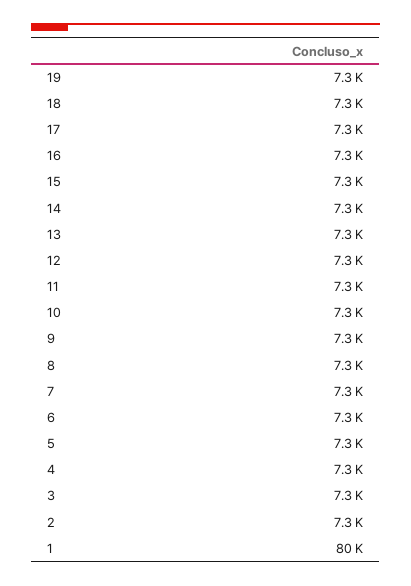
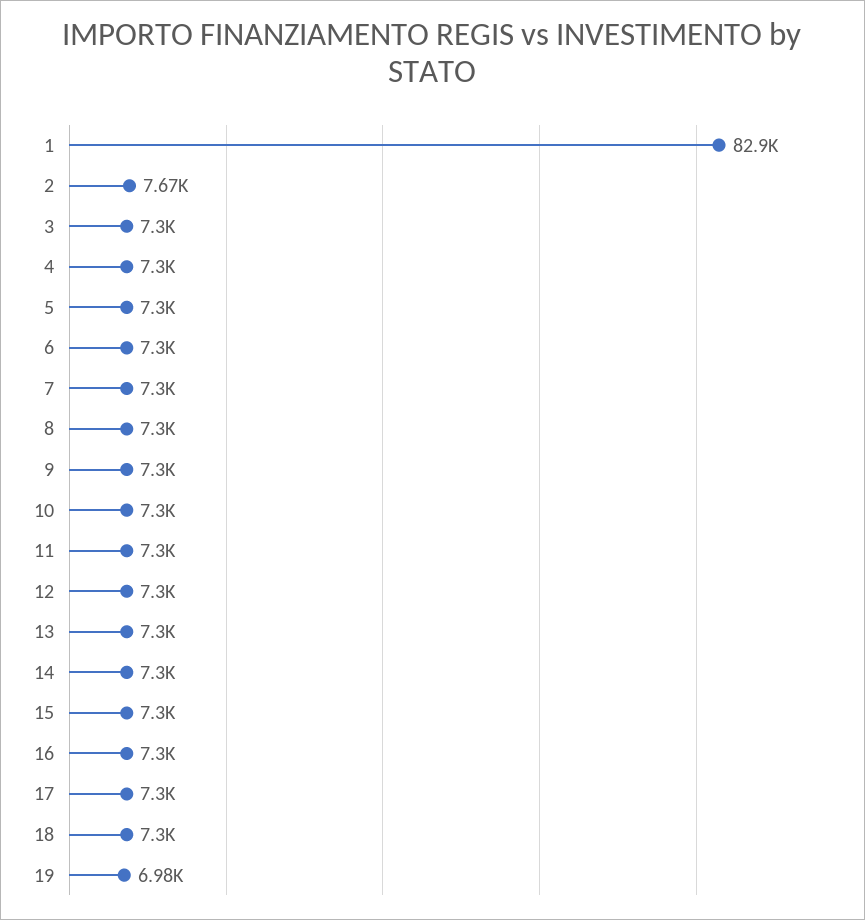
19: 7300 -> 6980
2: 7300 -> 7670
1: 80000 -> 82900

